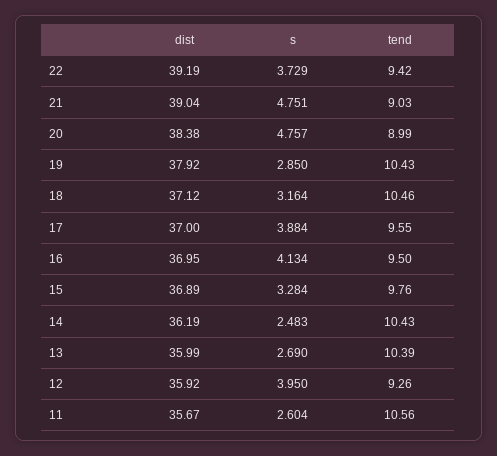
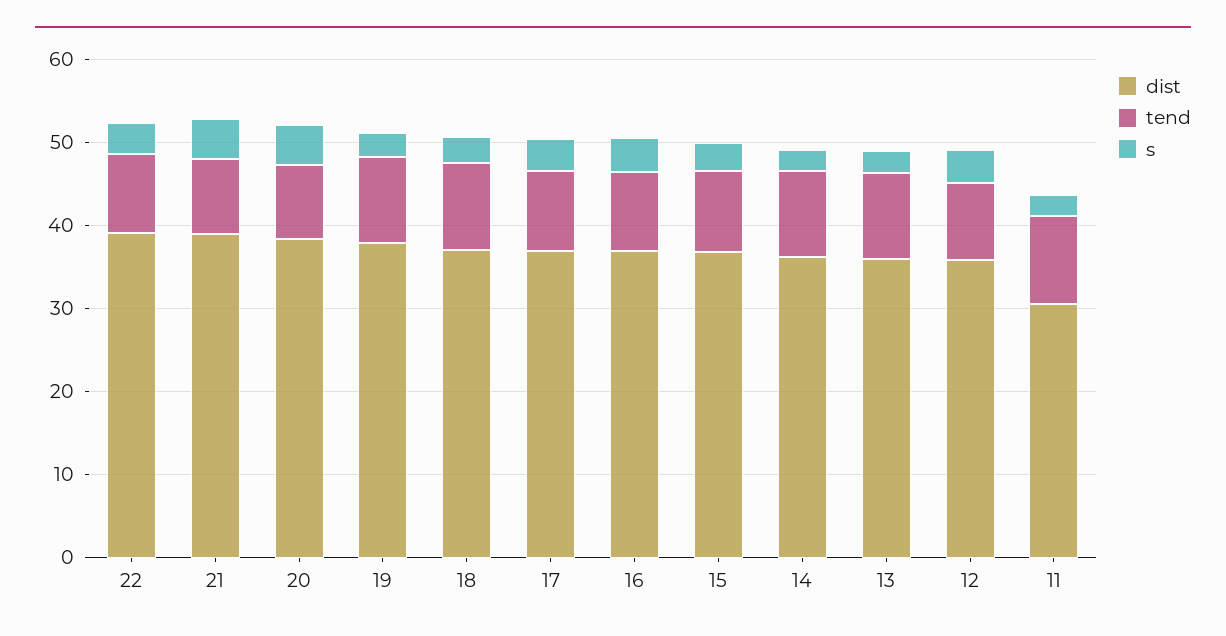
dist, 11: 35.67 -> 30

